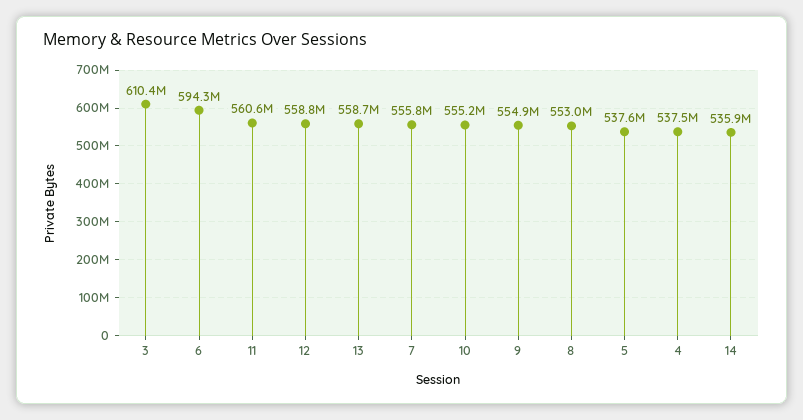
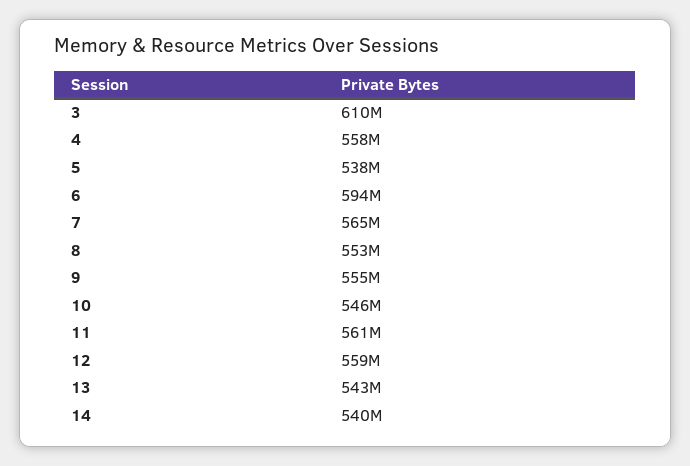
13: 558700000 -> 543000000
7: 555800000 -> 565000000
10: 555200000 -> 546000000
4: 537500000 -> 558000000
14: 535900000 -> 540000000

